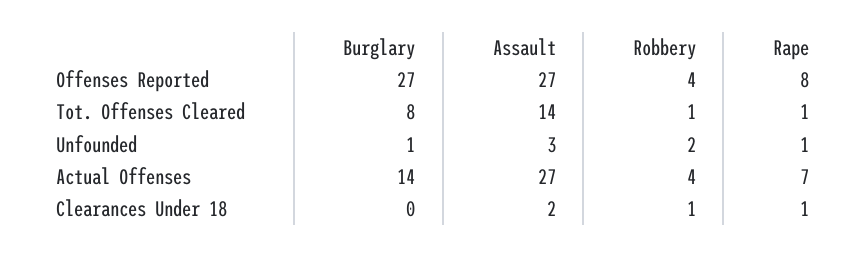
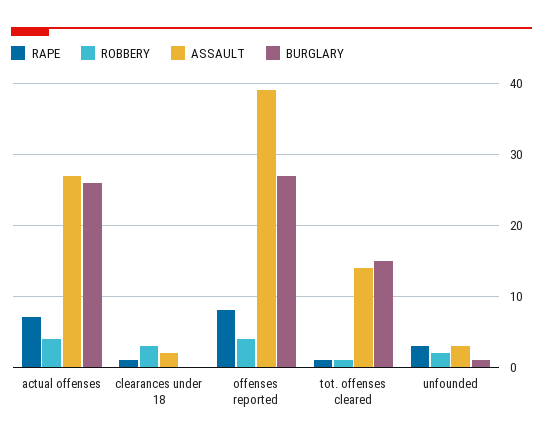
Assault, Offenses Reported: 27 -> 39
Burglary, Tot. Offenses Cleared: 8 -> 15
Rape, Unfounded: 1 -> 3
Burglary, Actual Offenses: 14 -> 26
Robbery, Clearances Under 18: 1 -> 3

